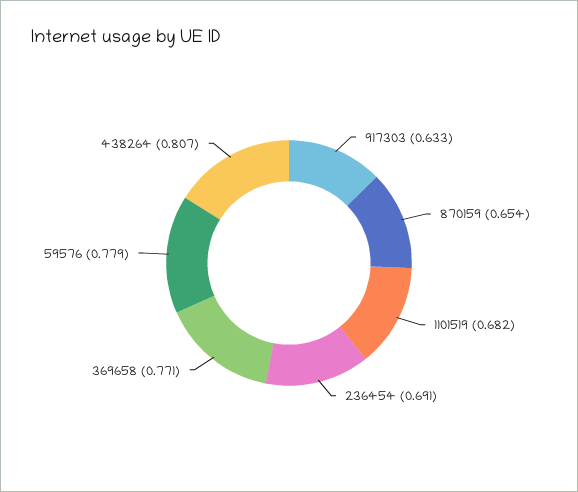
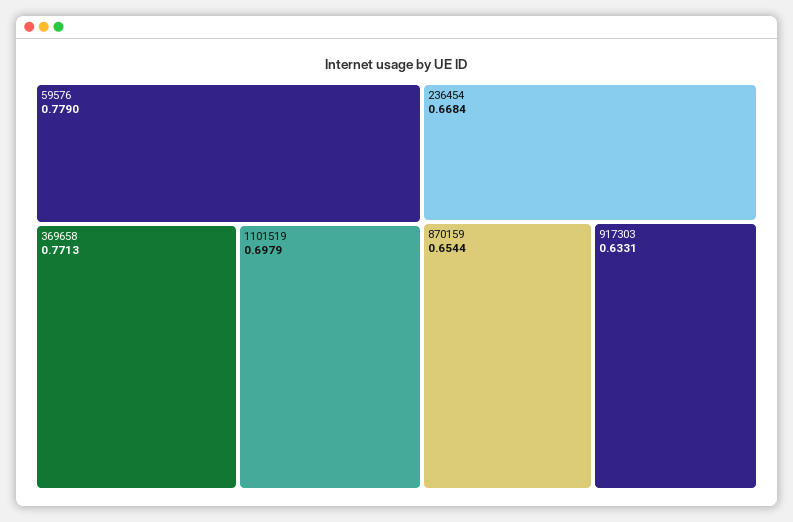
1101519: 0.682 -> 0.6979
236454: 0.691 -> 0.6684
438264: 0.807 -> none

